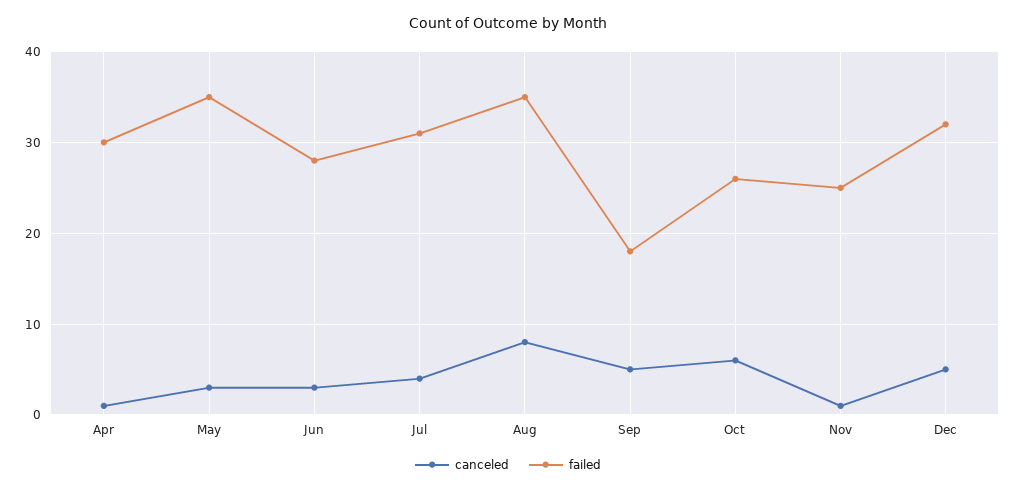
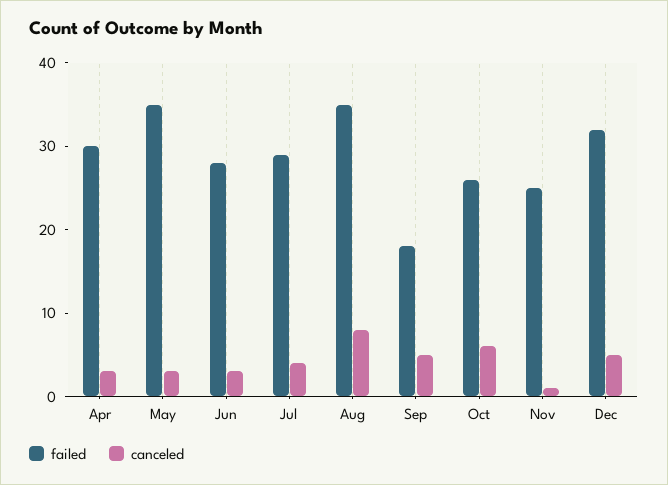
canceled, Apr: 1 -> 3
failed, Jul: 31 -> 29

